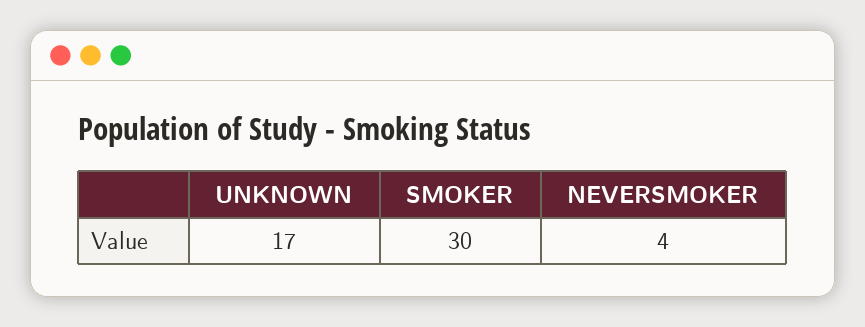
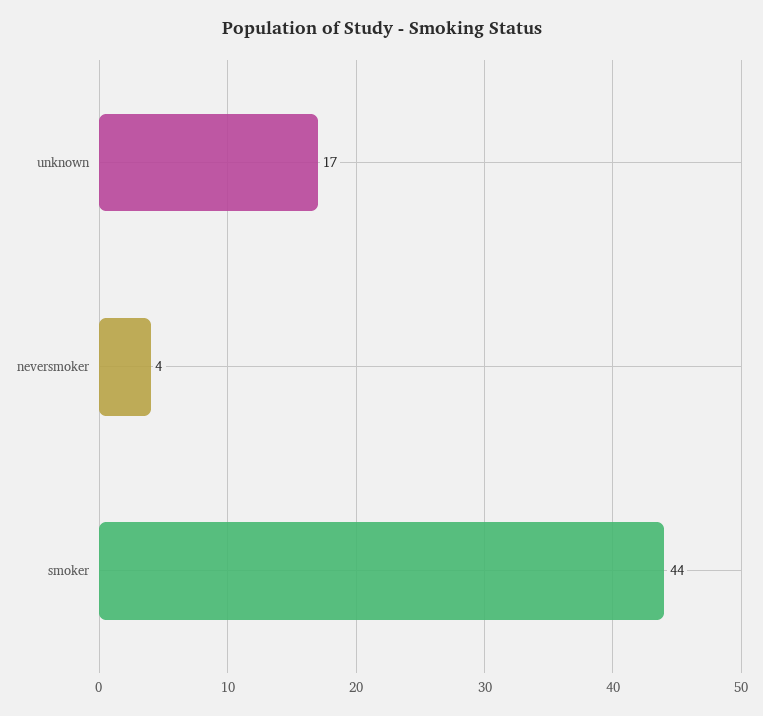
SMOKER: 30 -> 44

